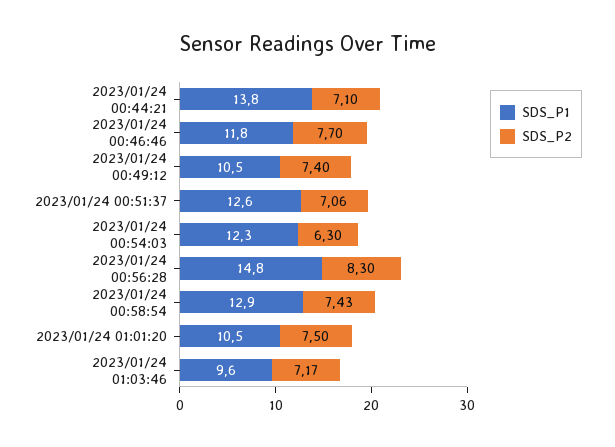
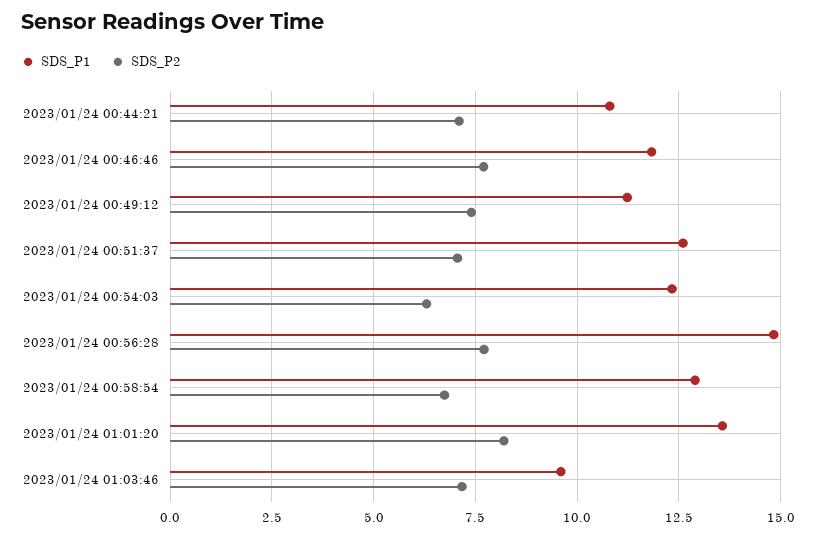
SDS_P1, 2023/01/24 00:44:21: 13.8 -> 10.75
SDS_P1, 2023/01/24 00:49:12: 10.5 -> 11.25
SDS_P2, 2023/01/24 00:56:28: 8.3 -> 7.75
SDS_P2, 2023/01/24 00:58:54: 7.43 -> 6.75
SDS_P1, 2023/01/24 01:01:20: 10.5 -> 13.5
SDS_P2, 2023/01/24 01:01:20: 7.5 -> 8.25

